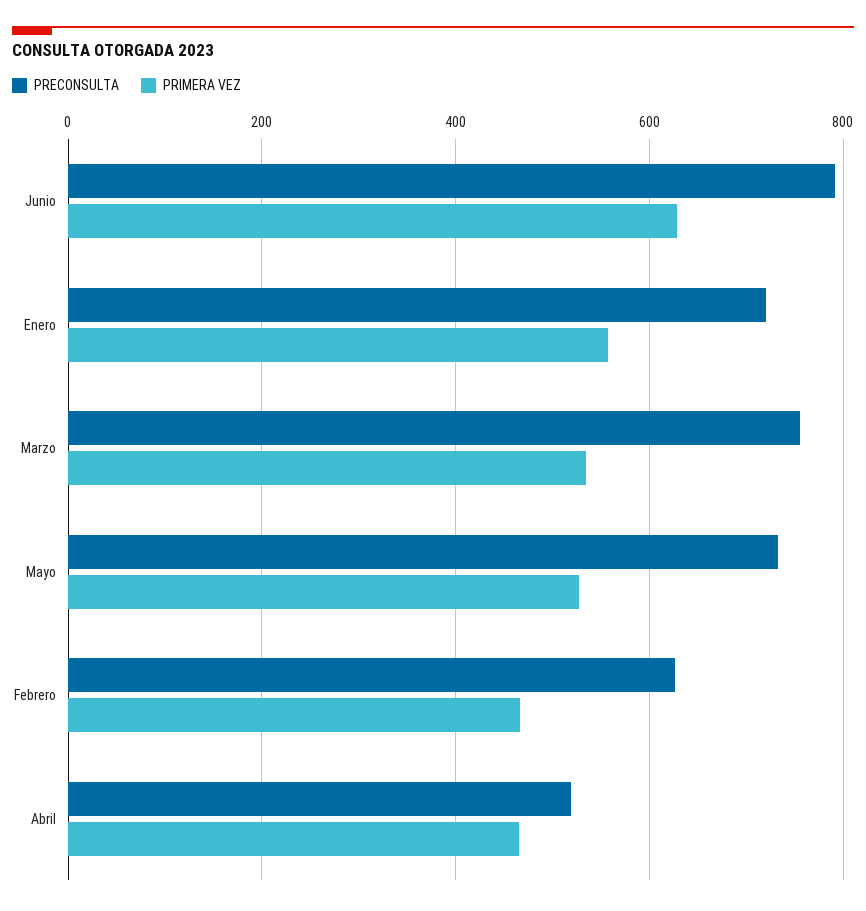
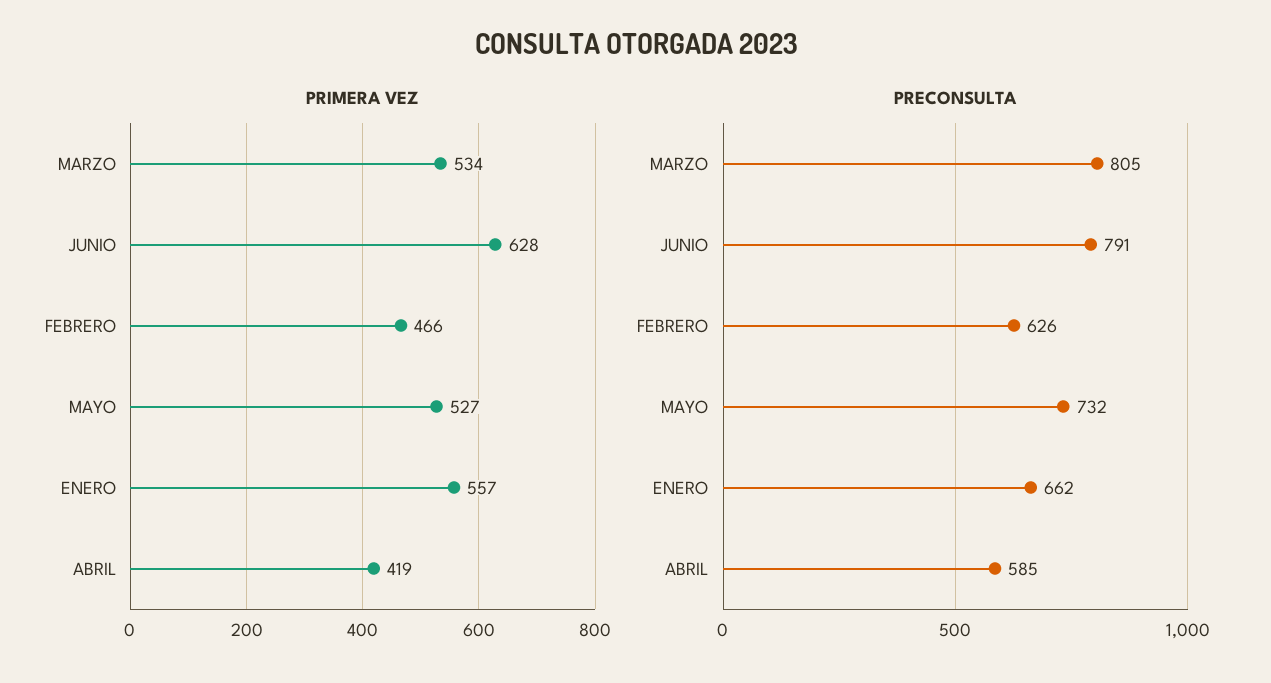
PRECONSULTA, Enero: 720 -> 662
PRECONSULTA, Marzo: 760 -> 805
PRECONSULTA, Abril: 520 -> 585
PRIMERA VEZ, Abril: 460 -> 419

